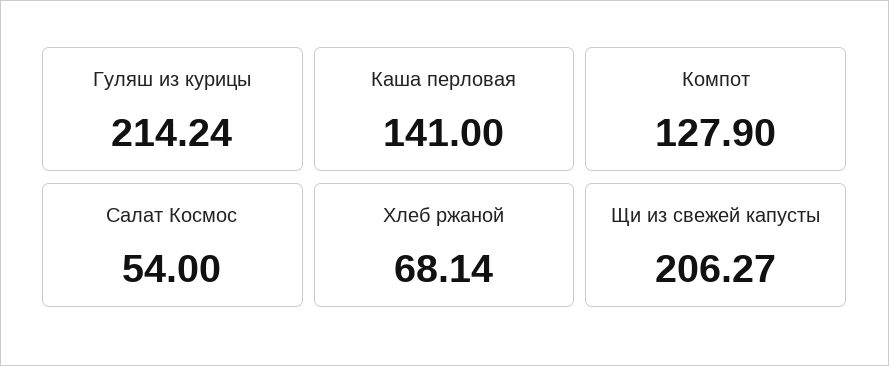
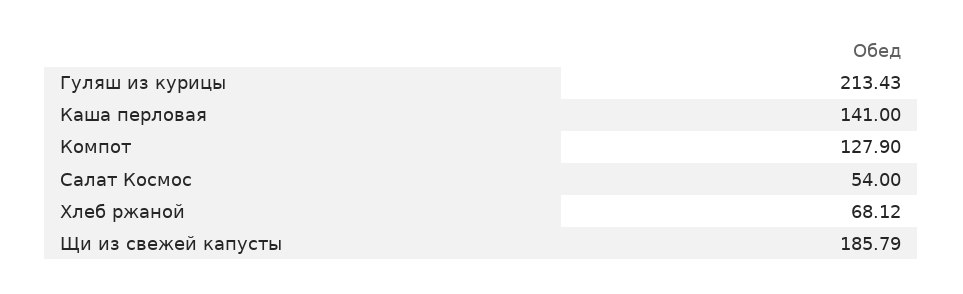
Гуляш из курицы: 214.24 -> 213.43
Хлеб ржаной: 68.14 -> 68.12
Щи из свежей капусты: 206.27 -> 185.79

